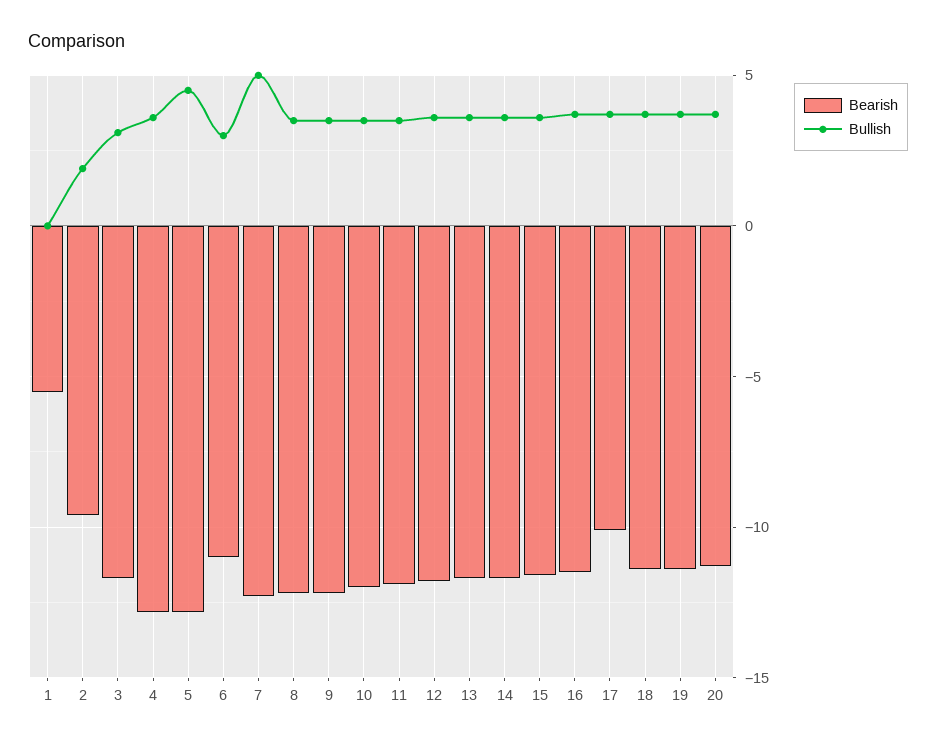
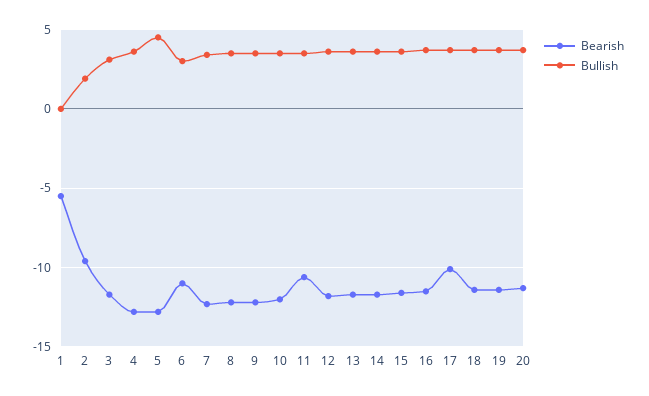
Bullish, 7: 5 -> 3.5
Bearish, 11: -12 -> -10.5

